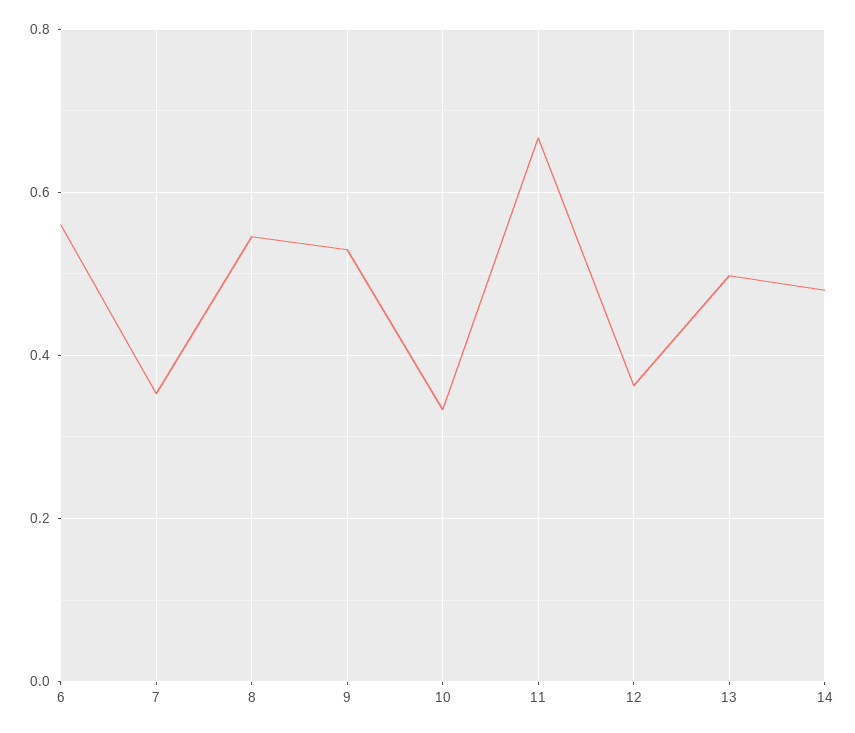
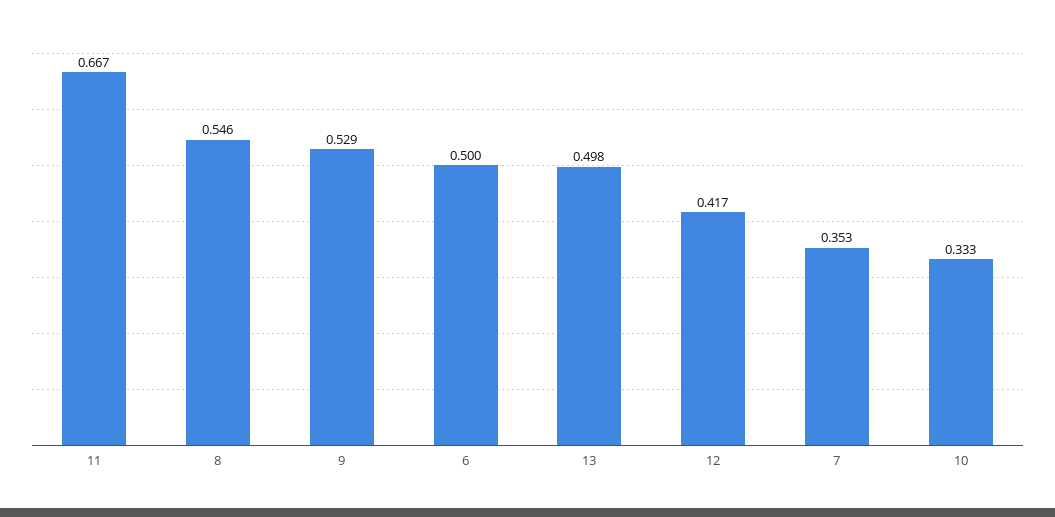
6: 0.56 -> 0.5
12: 0.36 -> 0.417
14: 0.48 -> none

